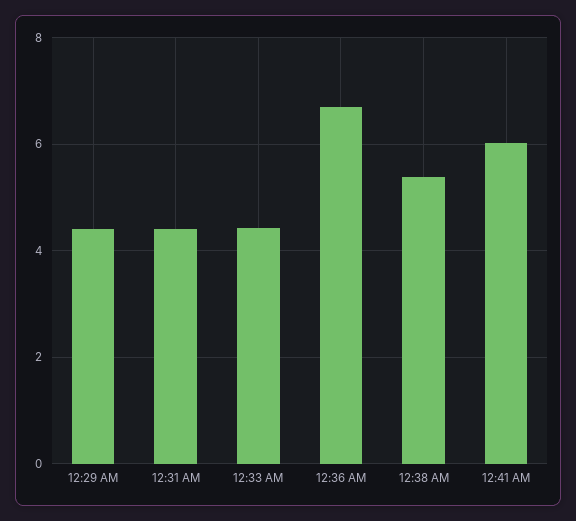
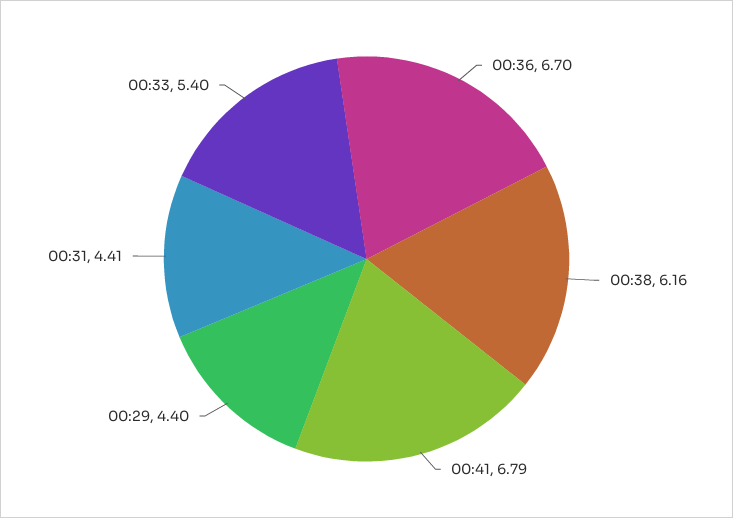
12:33 AM: 4.4 -> 5.4
12:38 AM: 5.4 -> 6.16
12:41 AM: 6 -> 6.79

